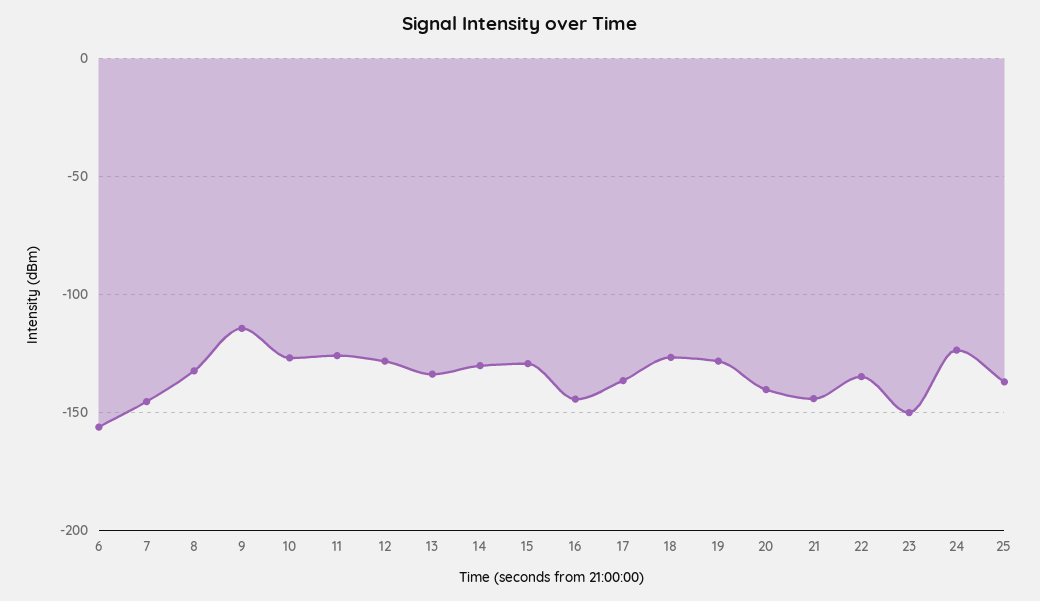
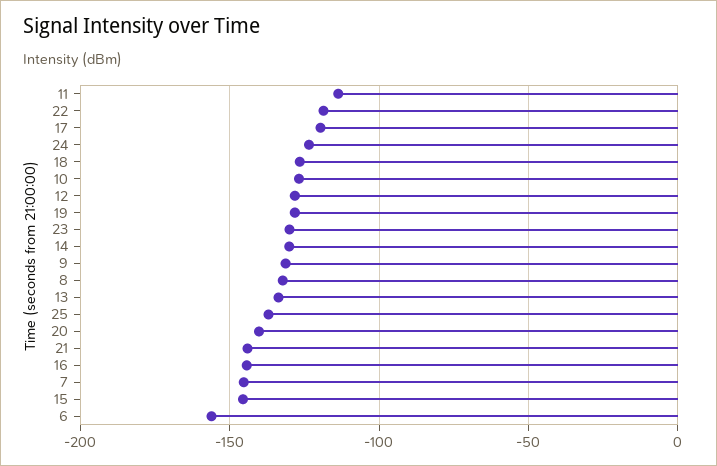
9: -115 -> -130
11: -125 -> -115
15: -130 -> -145
17: -135 -> -120
22: -135 -> -120
23: -150 -> -130

